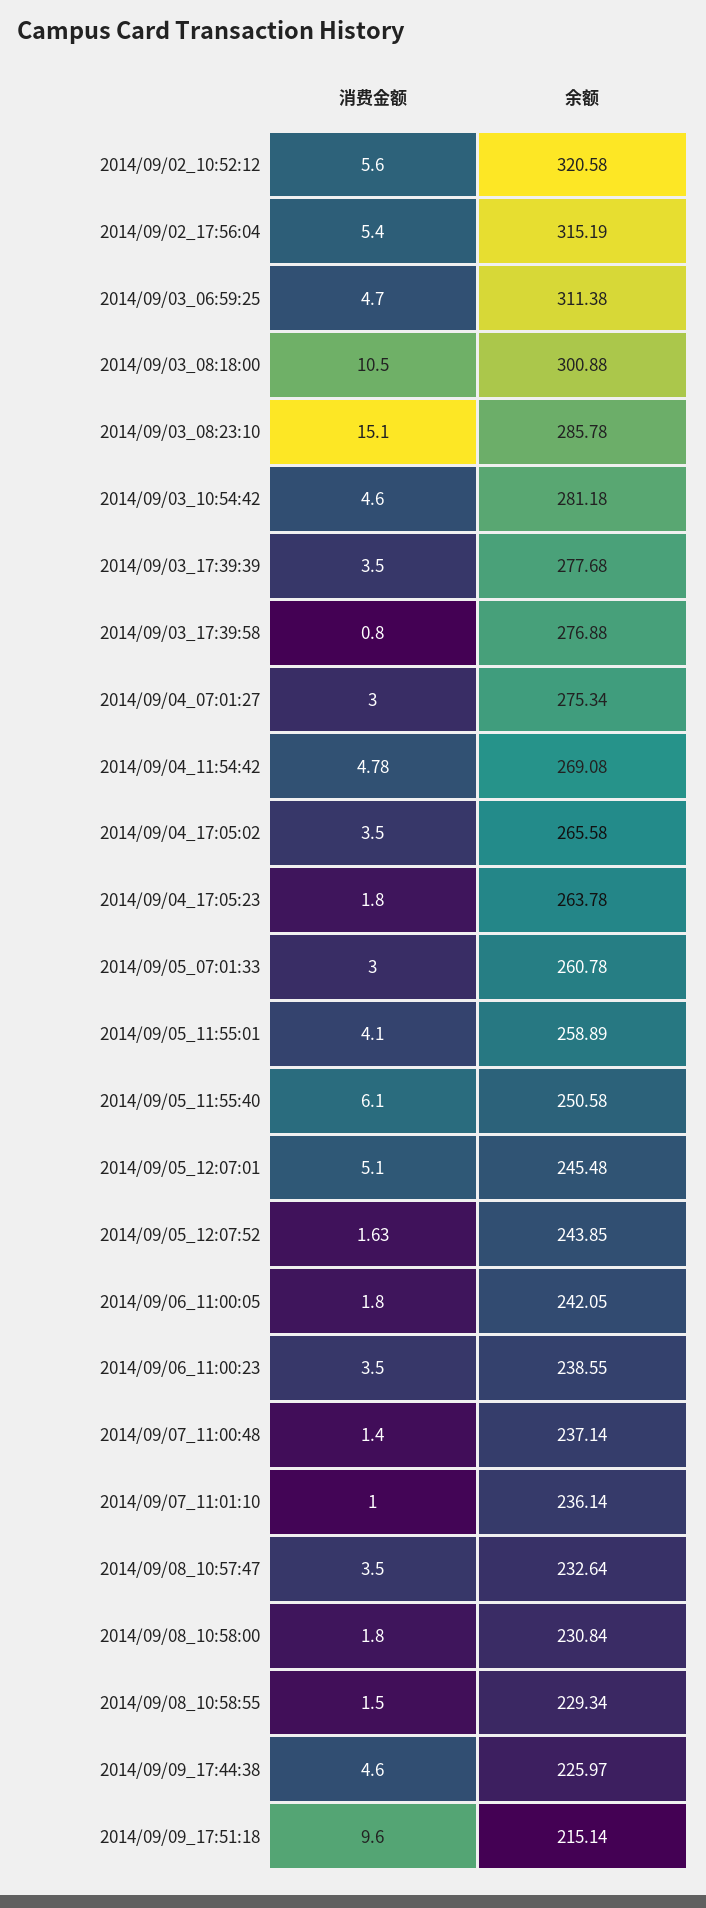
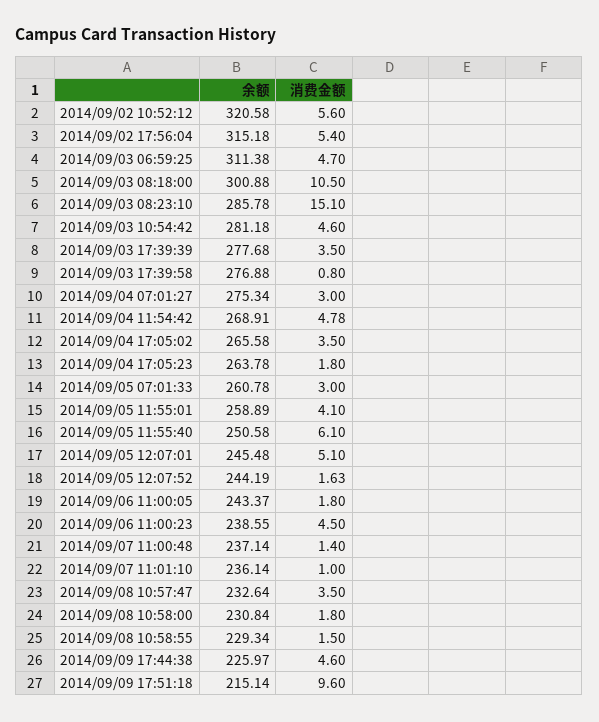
余额, 2014/09/02_17:56:04: 315.19 -> 315.18
余额, 2014/09/04_11:54:42: 269.08 -> 268.91
余额, 2014/09/05_12:07:52: 243.85 -> 244.19
余额, 2014/09/06_11:00:05: 242.05 -> 243.37
消费金额, 2014/09/06_11:00:23: 3.5 -> 4.5

